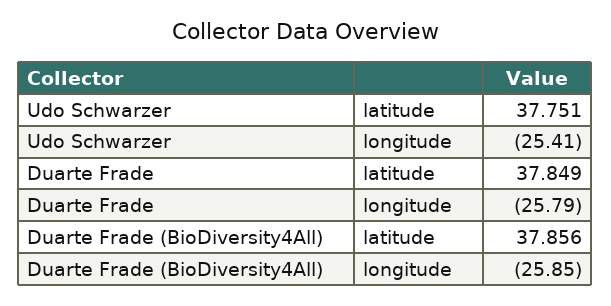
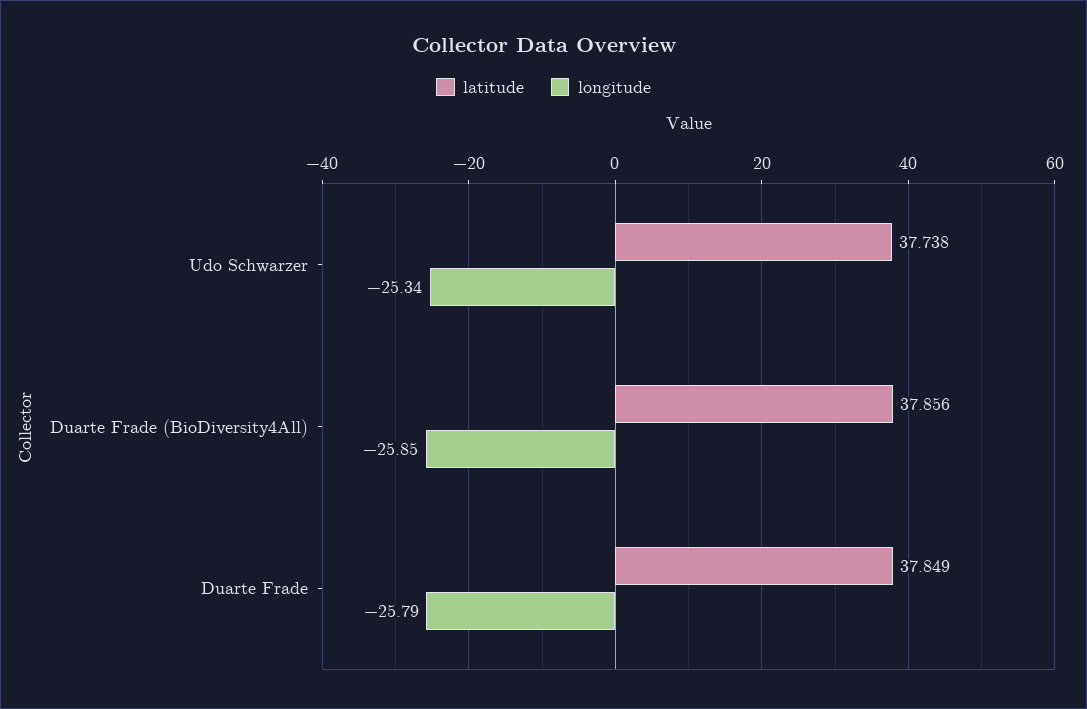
latitude, Udo Schwarzer: 37.751 -> 37.738
longitude, Udo Schwarzer: -25.41 -> -25.34

